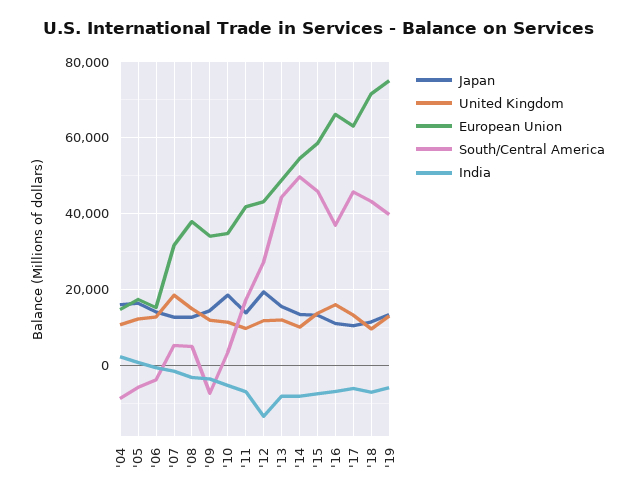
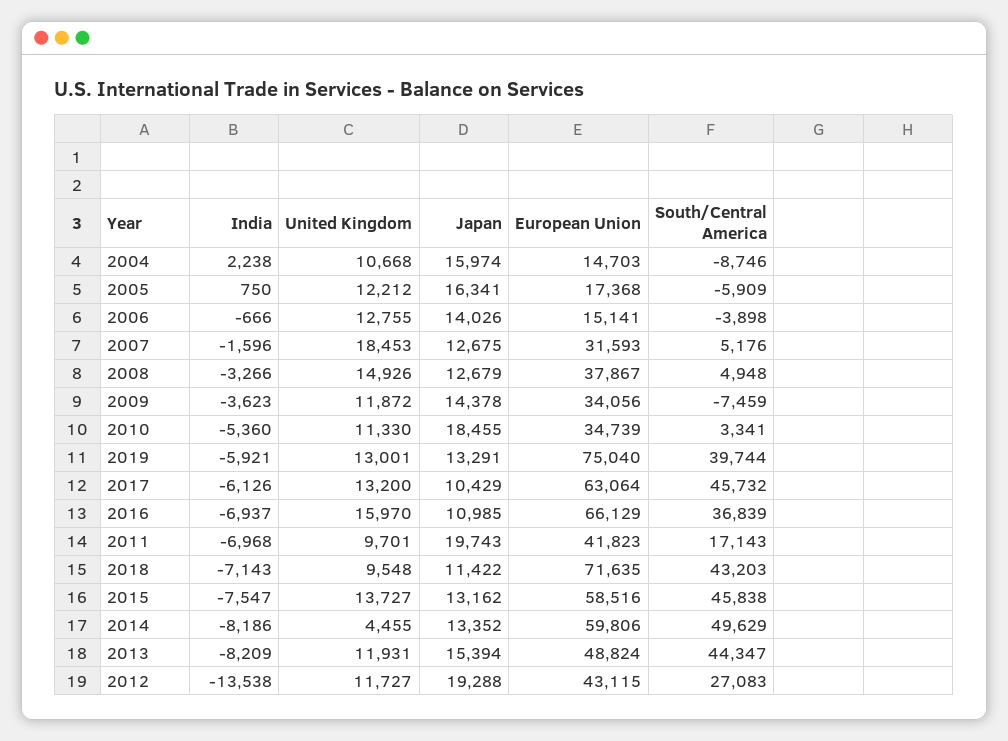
Japan, '11: 14000 -> 19743
United Kingdom, '14: 10000 -> 4455
European Union, '14: 54000 -> 59806

